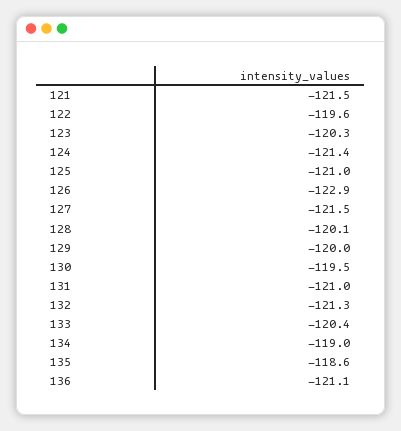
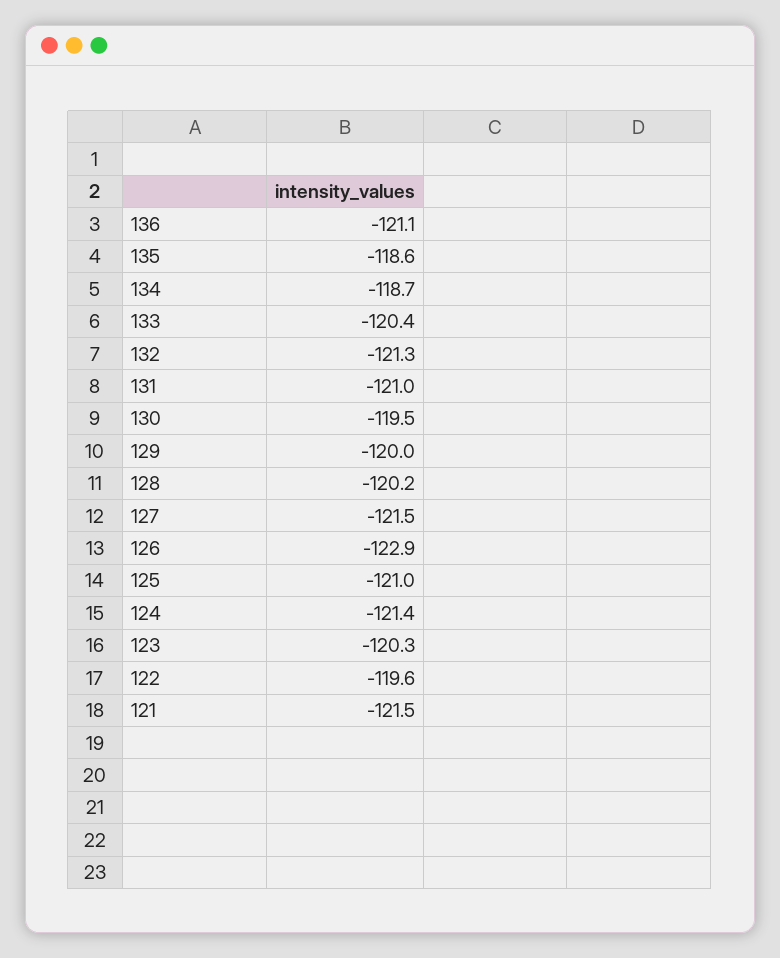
128: -120.1 -> -120.2
134: -119 -> -118.7

